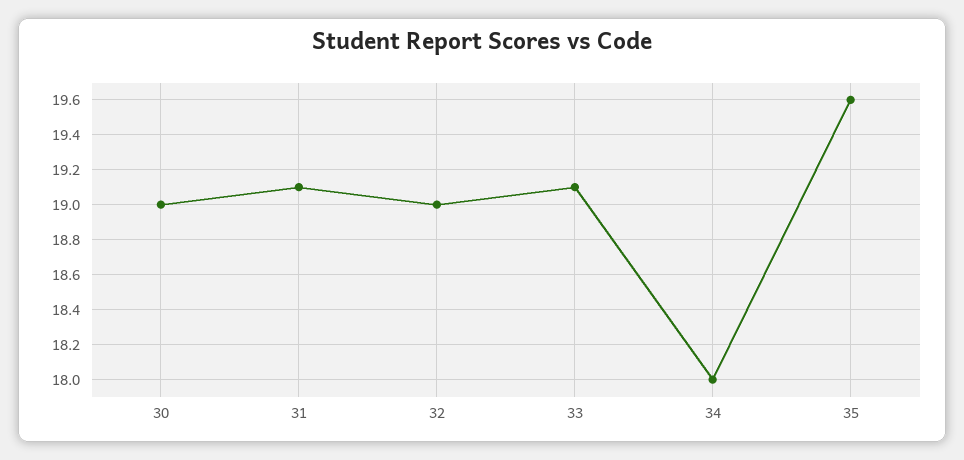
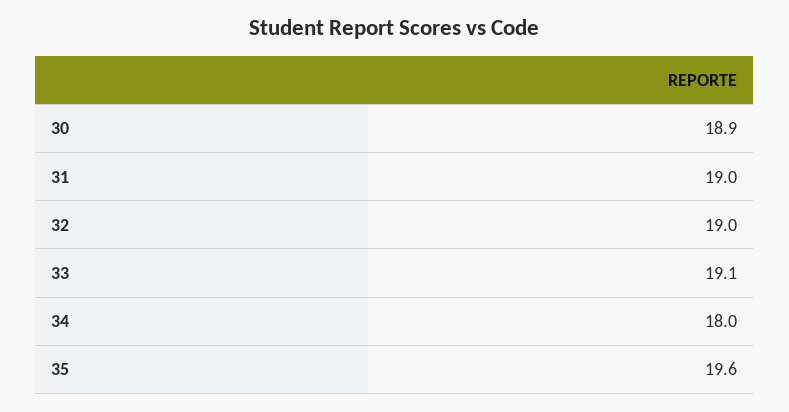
30: 19 -> 18.9
31: 19.1 -> 19

